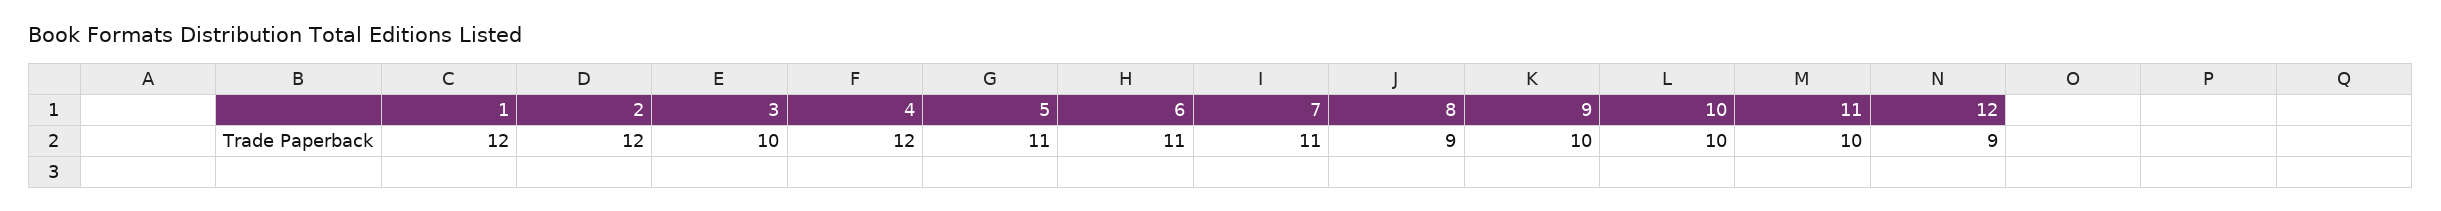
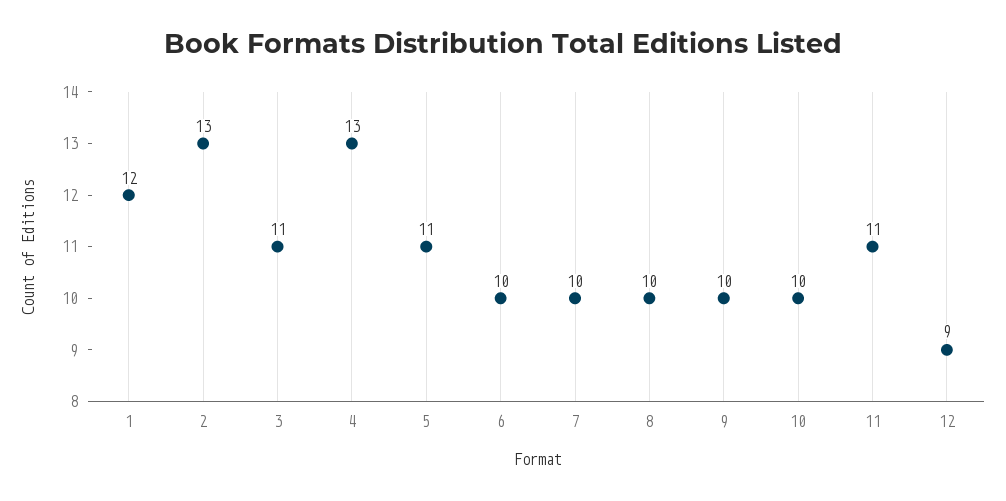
2: 12 -> 13
3: 10 -> 11
4: 12 -> 13
6: 11 -> 10
7: 11 -> 10
8: 9 -> 10
11: 10 -> 11

